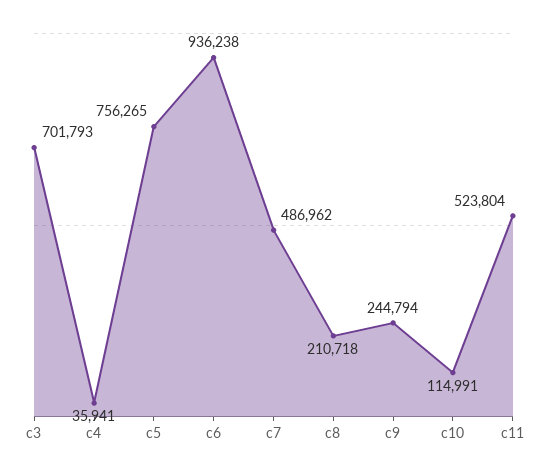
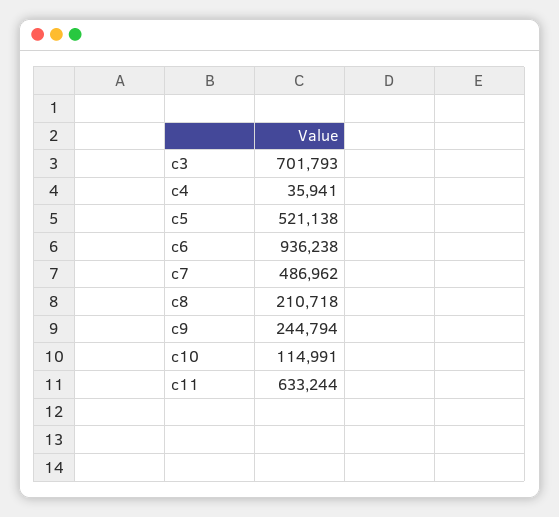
c5: 756265 -> 521138
c11: 523804 -> 633244

